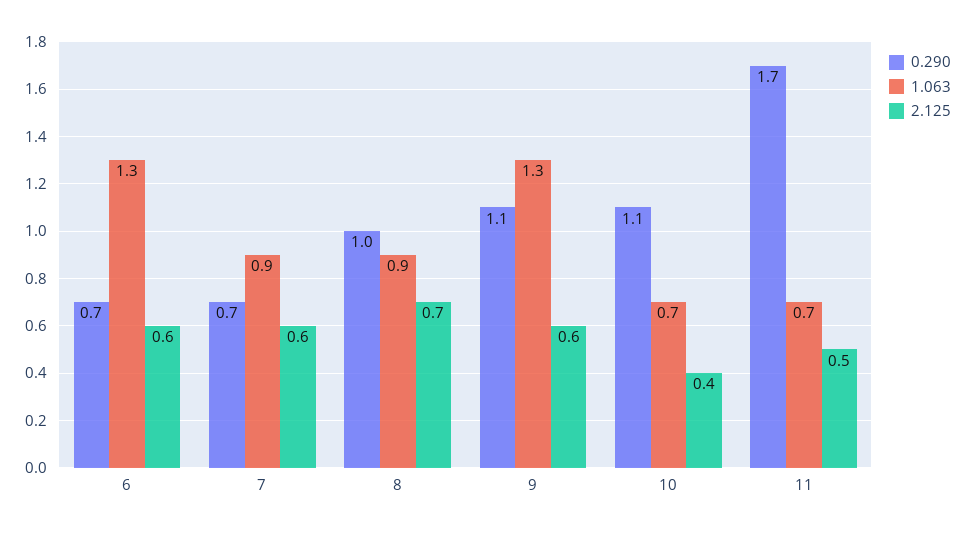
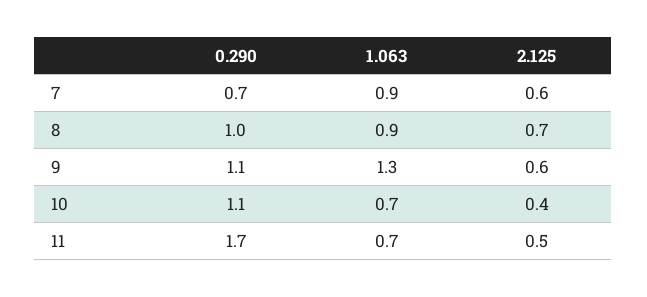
0.290, 6: 0.7 -> none
1.063, 6: 1.3 -> none
2.125, 6: 0.6 -> none

